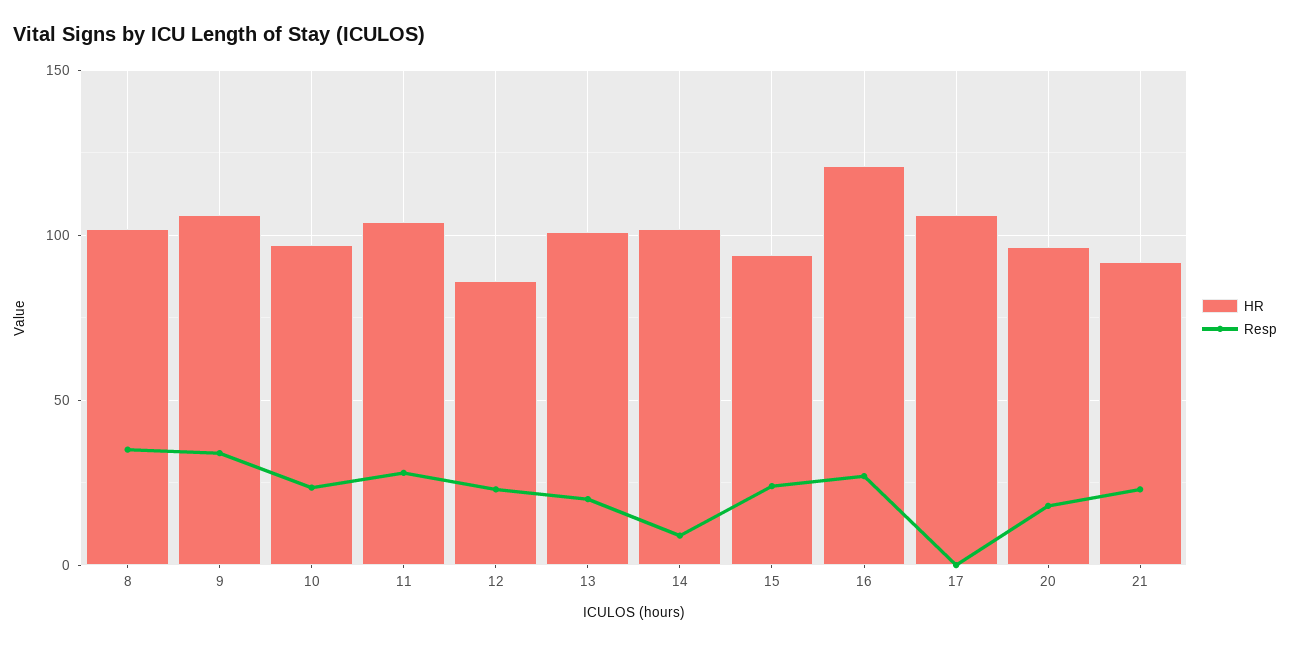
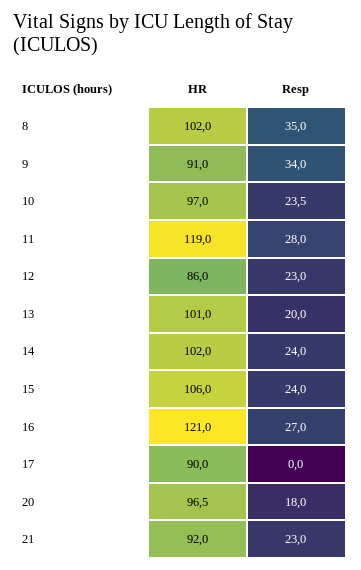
HR, 9: 105 -> 91
HR, 11: 105 -> 119
Resp, 14: 10 -> 24
HR, 15: 95 -> 106
HR, 17: 105 -> 90

